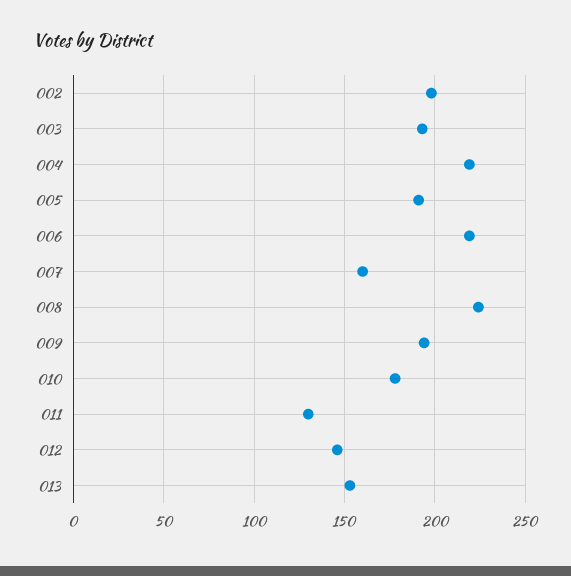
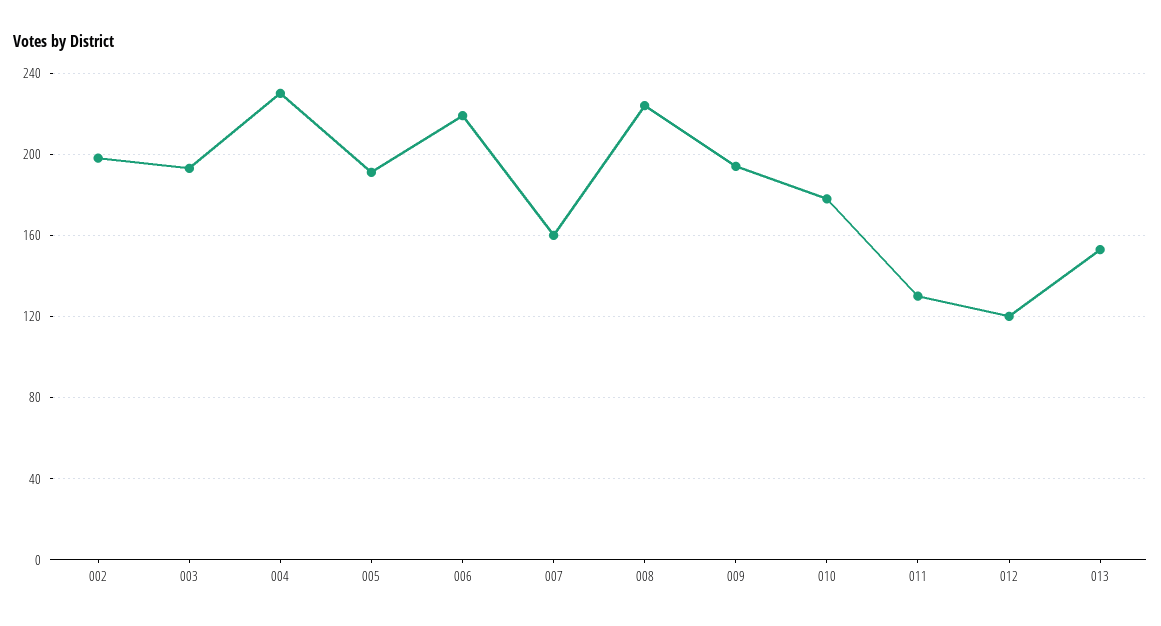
004: 220 -> 230
012: 145 -> 120

